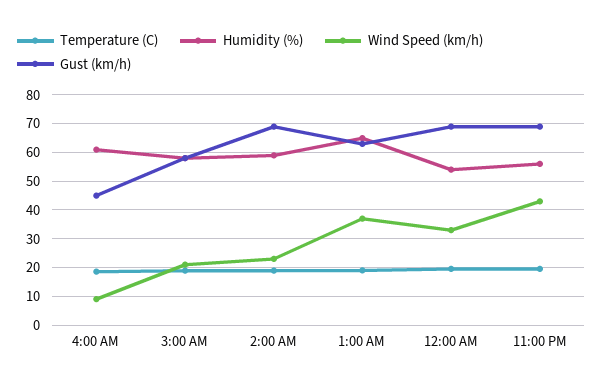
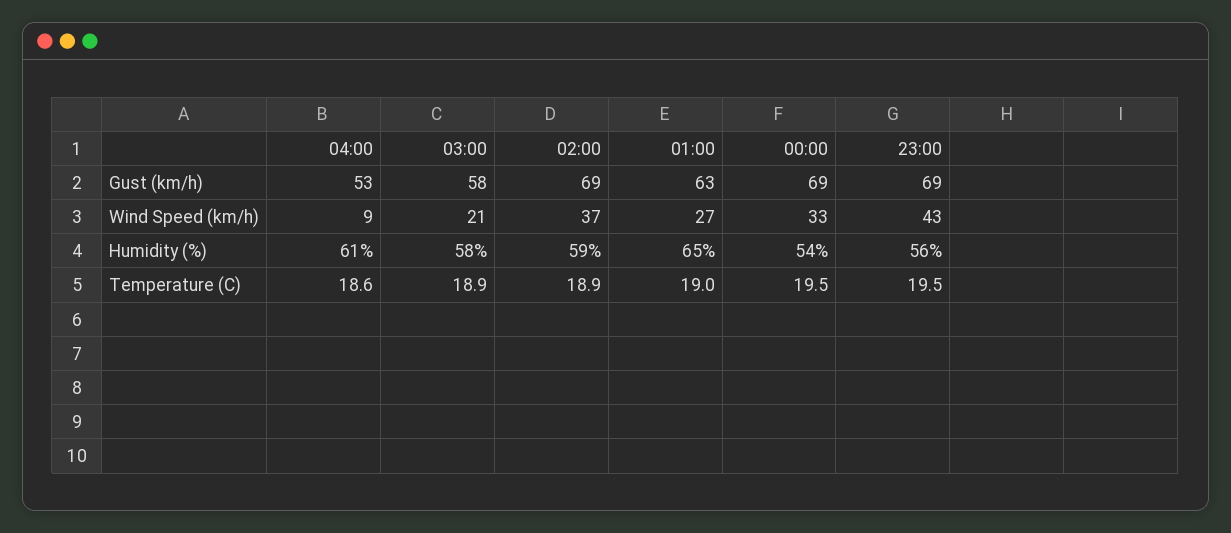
Gust (km/h), 4:00 AM: 45 -> 53
Wind Speed (km/h), 2:00 AM: 22.5 -> 37
Wind Speed (km/h), 1:00 AM: 37.5 -> 27

